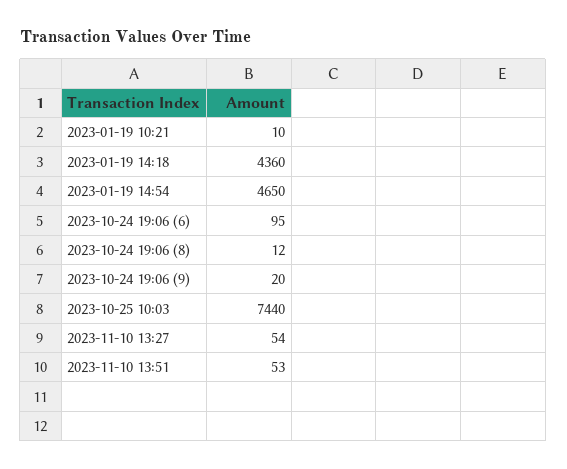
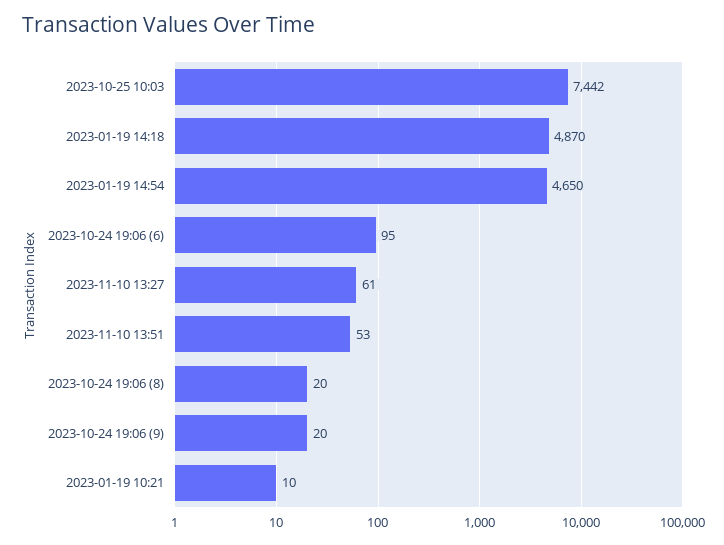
2023-01-19 14:18: 4360 -> 4870
2023-10-24 19:06 (8): 12 -> 20
2023-10-25 10:03: 7440 -> 7442
2023-11-10 13:27: 54 -> 61

